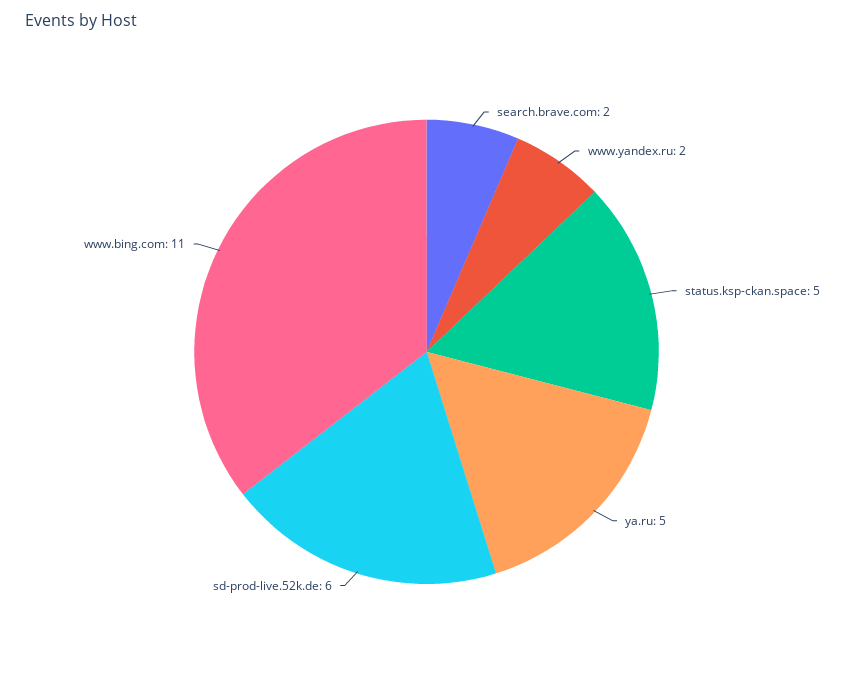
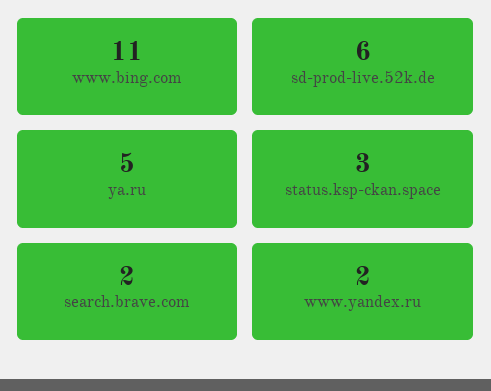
status.ksp-ckan.space: 5 -> 3

